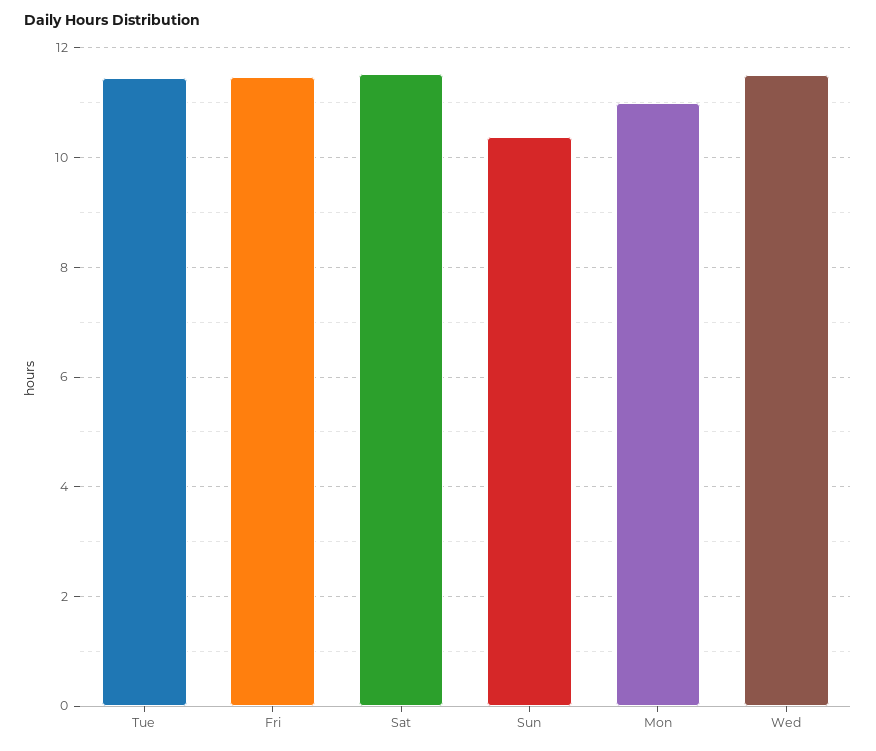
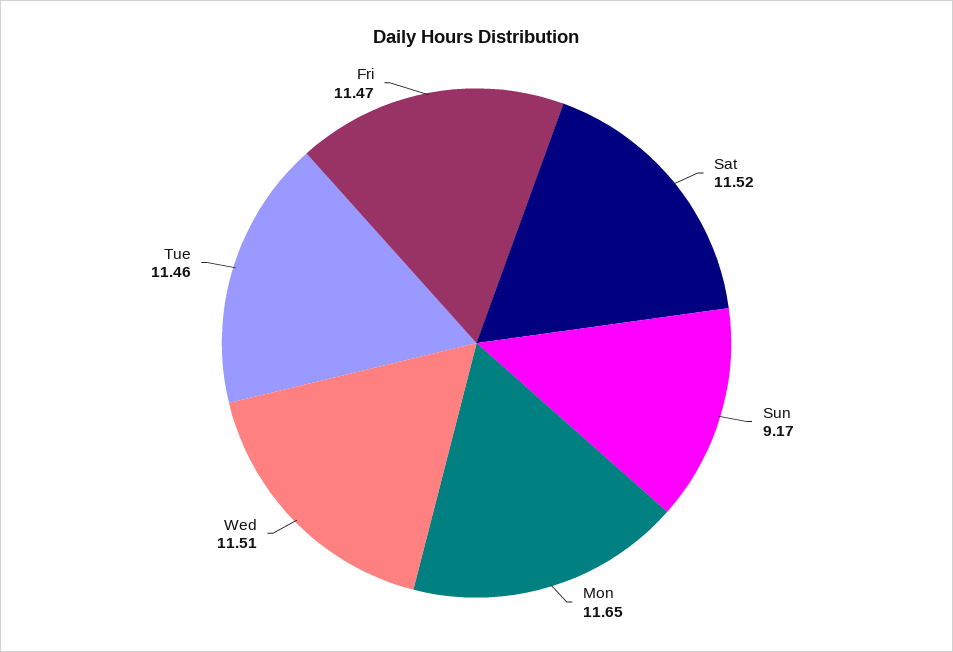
Sun: 10.4 -> 9.17
Mon: 11 -> 11.65

